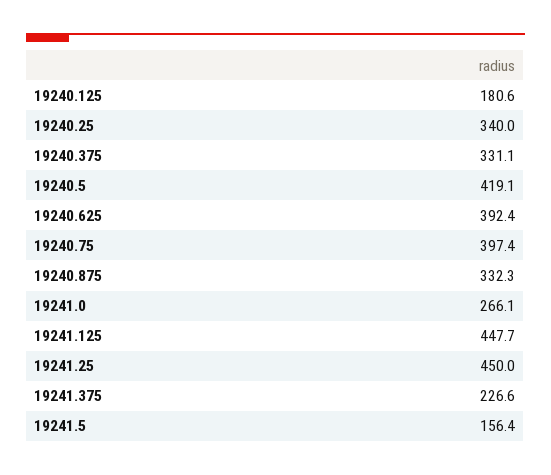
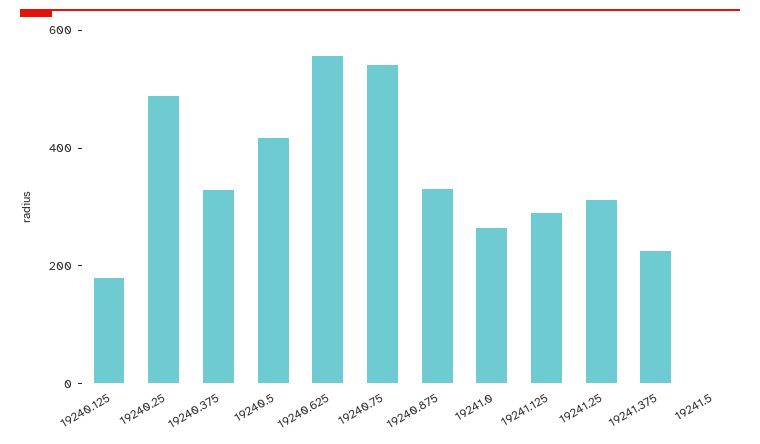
19240.25: 340 -> 500
19240.625: 392.4 -> 550
19240.75: 397.4 -> 550
19241.125: 447.7 -> 300
19241.25: 450 -> 300
19241.5: 156.4 -> 0

